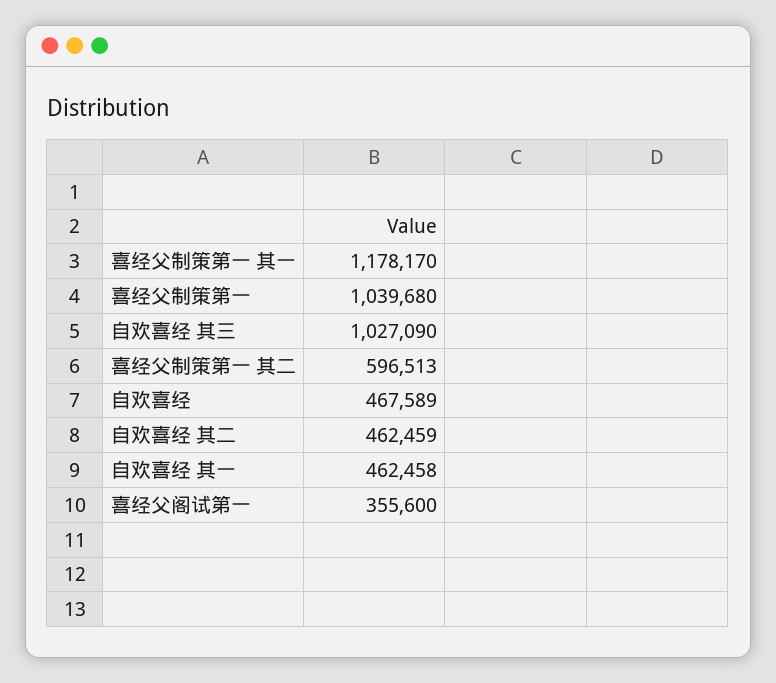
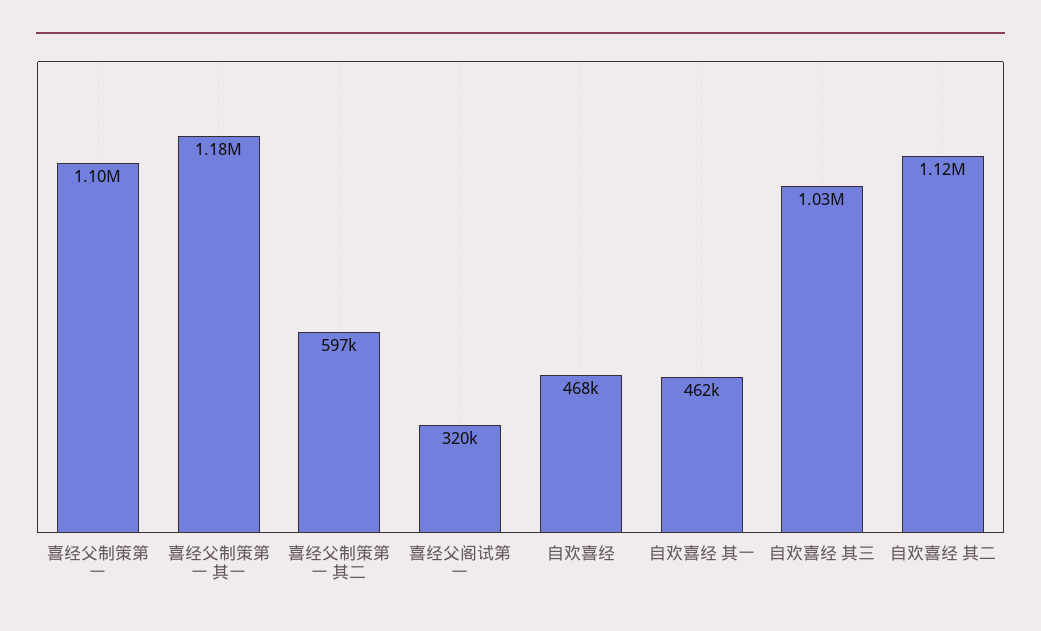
喜经父制策第一: 1039680 -> 1100000
自欢喜经 其二: 462459 -> 1120000
喜经父阁试第一: 355600 -> 320000

